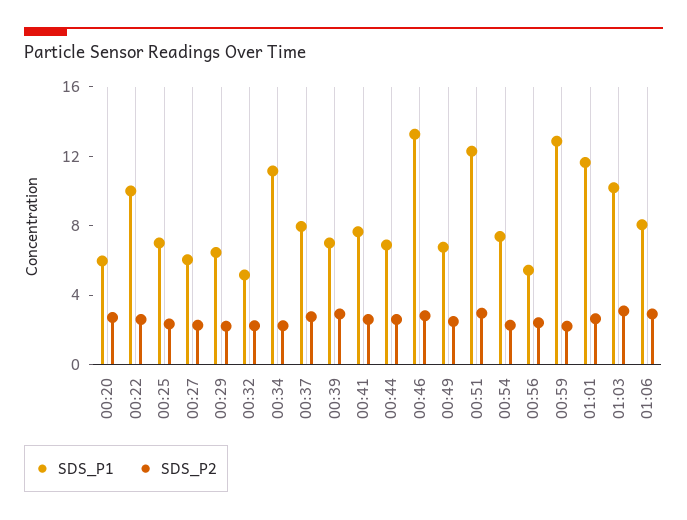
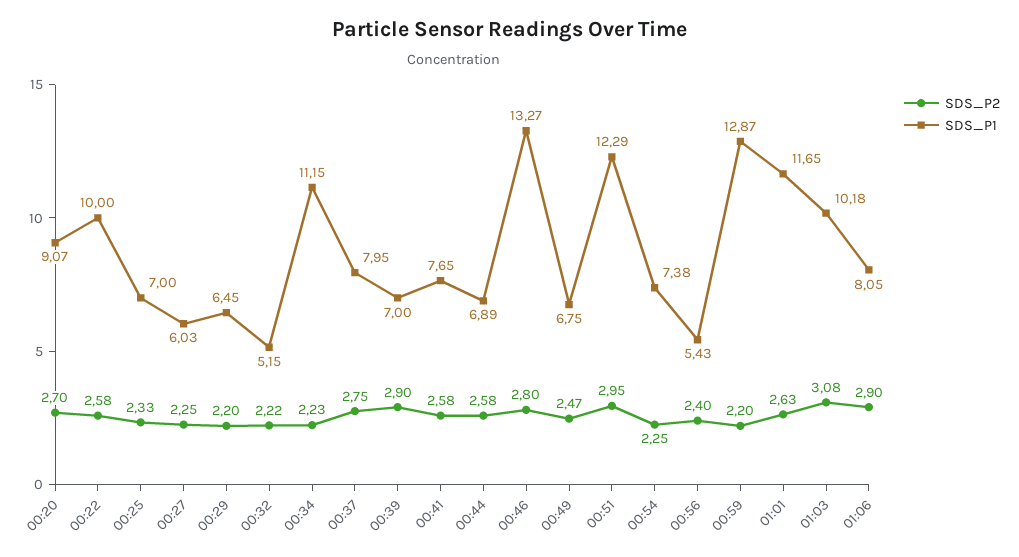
SDS_P1, 00:20: 6 -> 9.07

